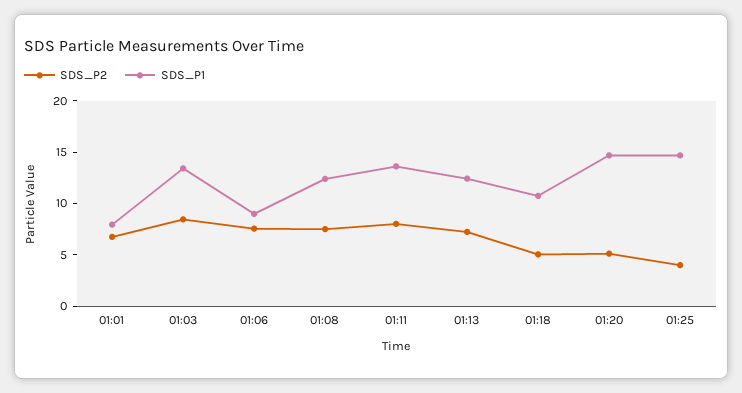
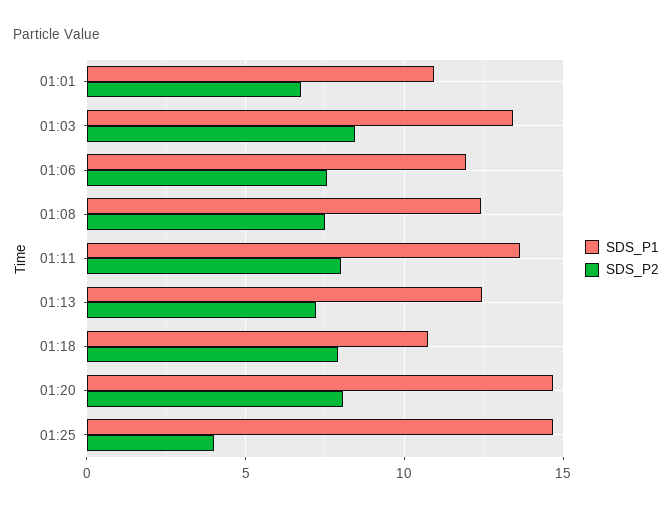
SDS_P1, 01:01: 8 -> 11
SDS_P1, 01:06: 9 -> 12
SDS_P2, 01:18: 5 -> 8
SDS_P2, 01:20: 5 -> 8

